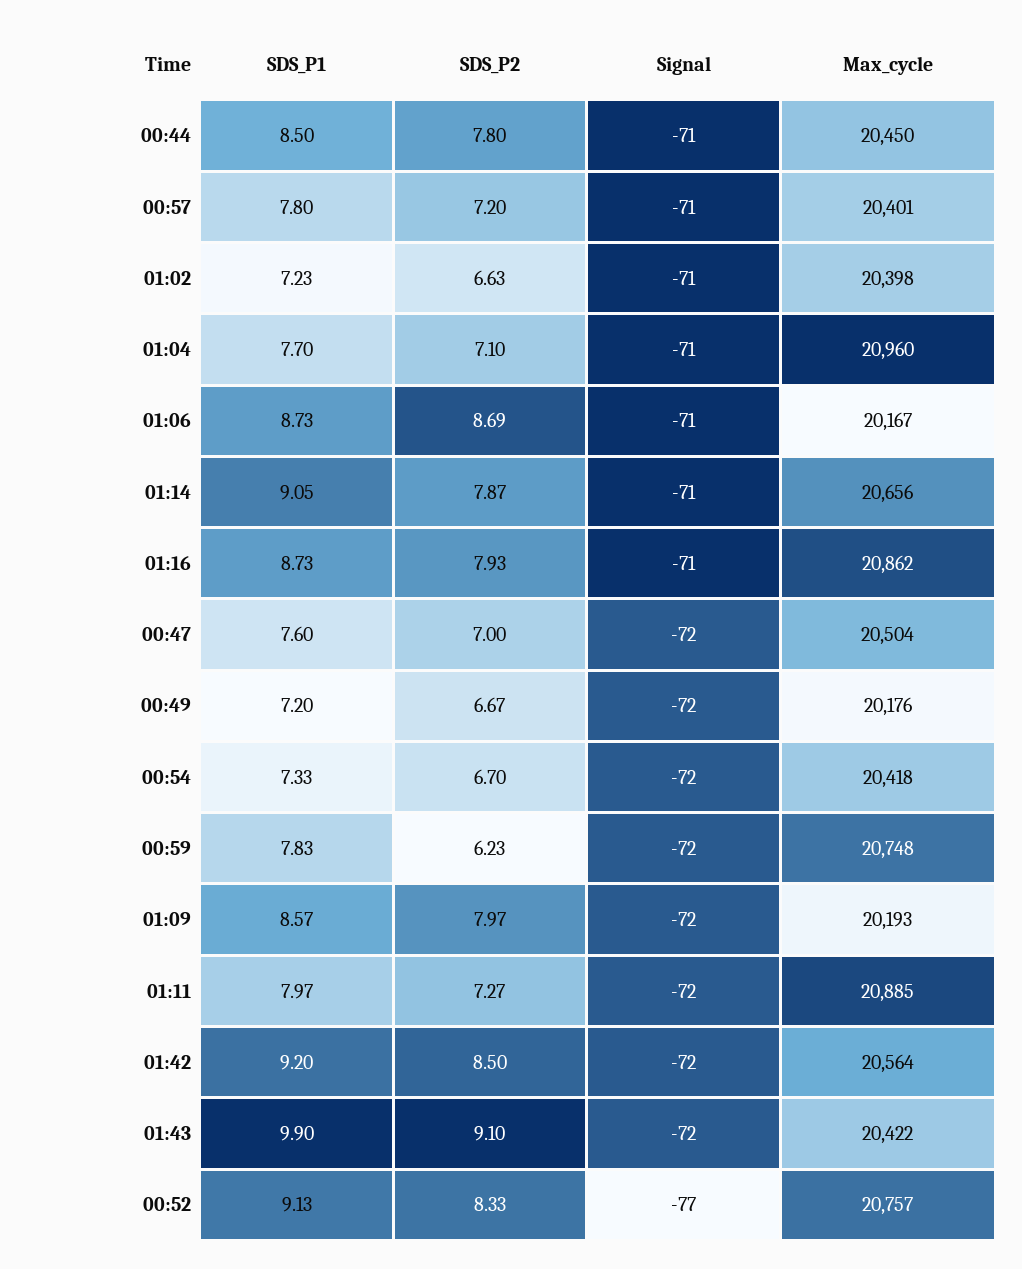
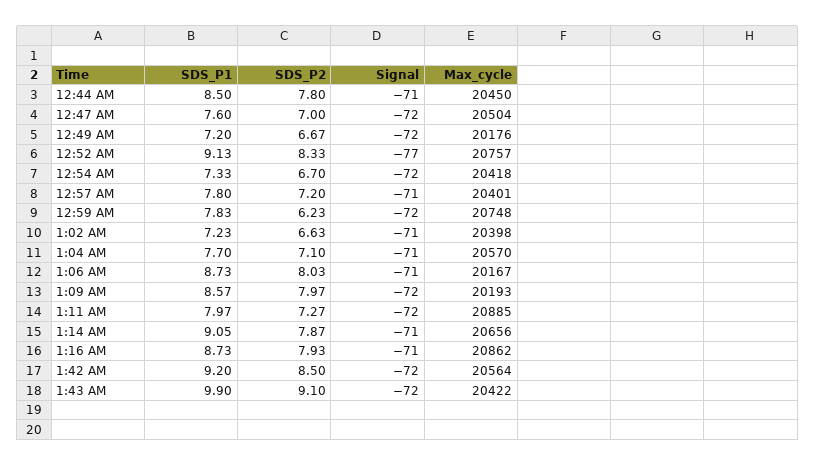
Max_cycle, 01:04: 20960 -> 20570
SDS_P2, 01:06: 8.69 -> 8.03

